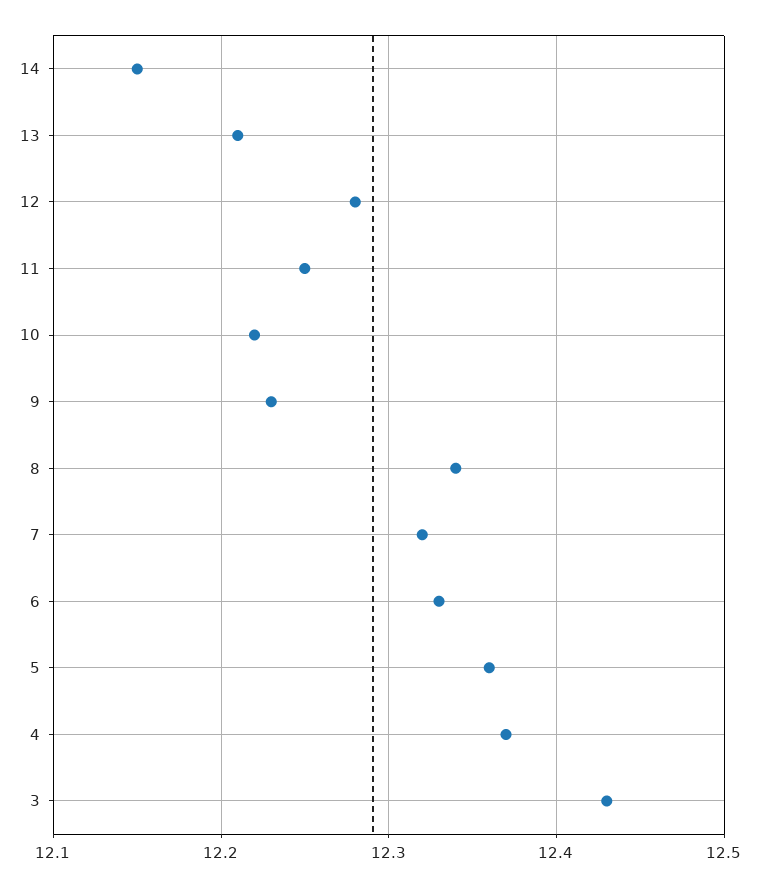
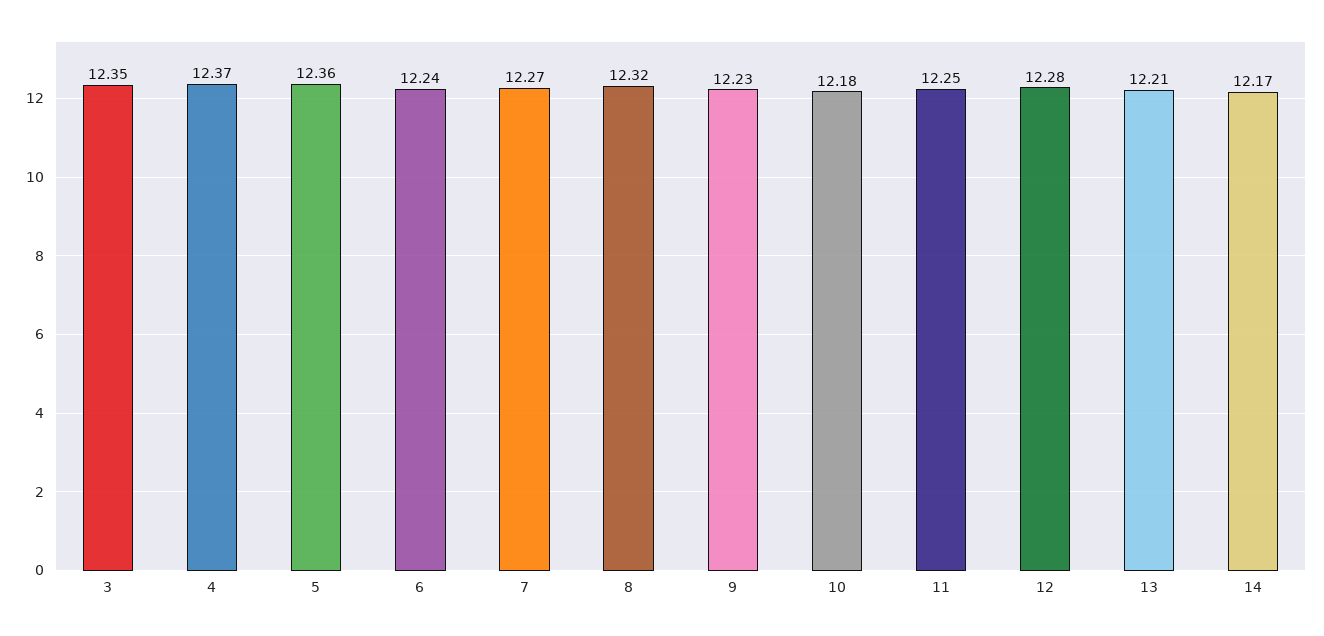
14: 12.15 -> 12.17
10: 12.22 -> 12.18
8: 12.34 -> 12.32
7: 12.32 -> 12.27
6: 12.33 -> 12.24
3: 12.43 -> 12.35

